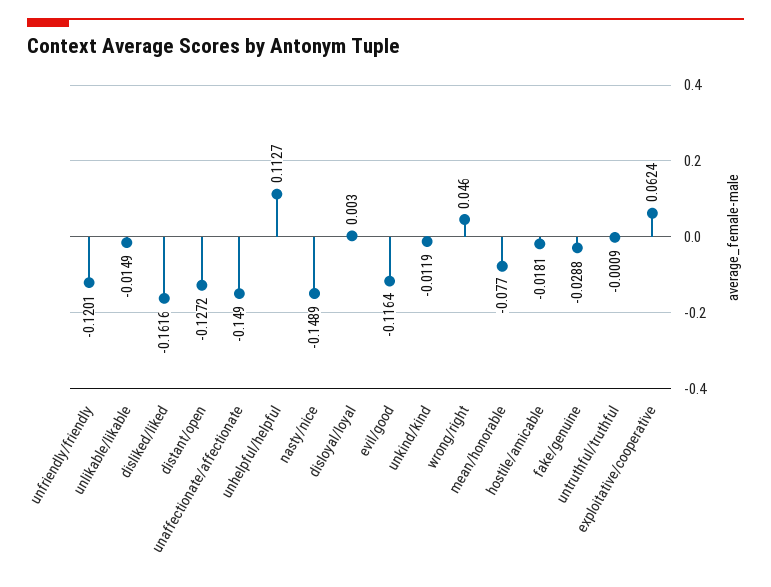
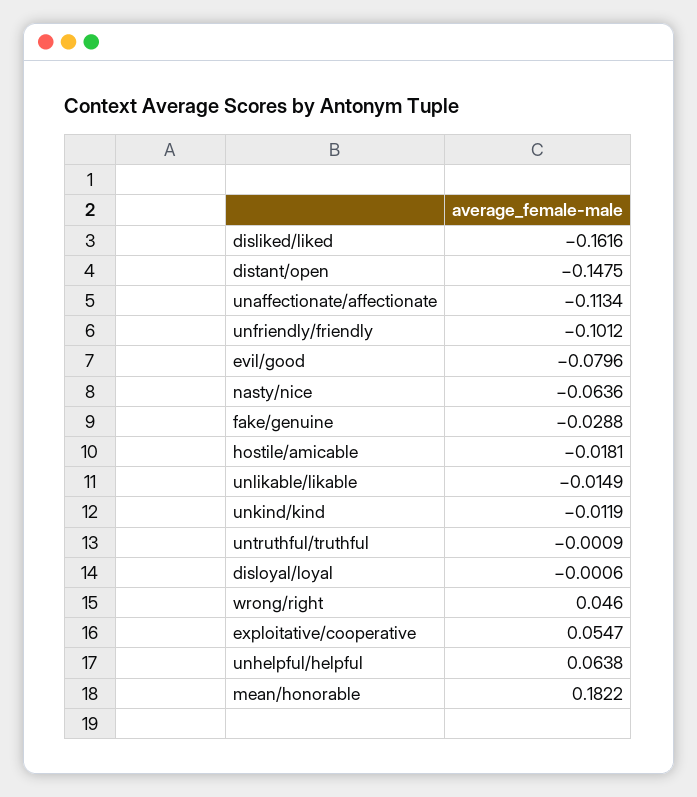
unfriendly/friendly: -0.1201 -> -0.1012
distant/open: -0.1272 -> -0.1475
unaffectionate/affectionate: -0.149 -> -0.1134
unhelpful/helpful: 0.1127 -> 0.0638
nasty/nice: -0.1489 -> -0.0636
disloyal/loyal: 0.003 -> -0.0006
evil/good: -0.1164 -> -0.0796
mean/honorable: -0.077 -> 0.1822
exploitative/cooperative: 0.0624 -> 0.0547

